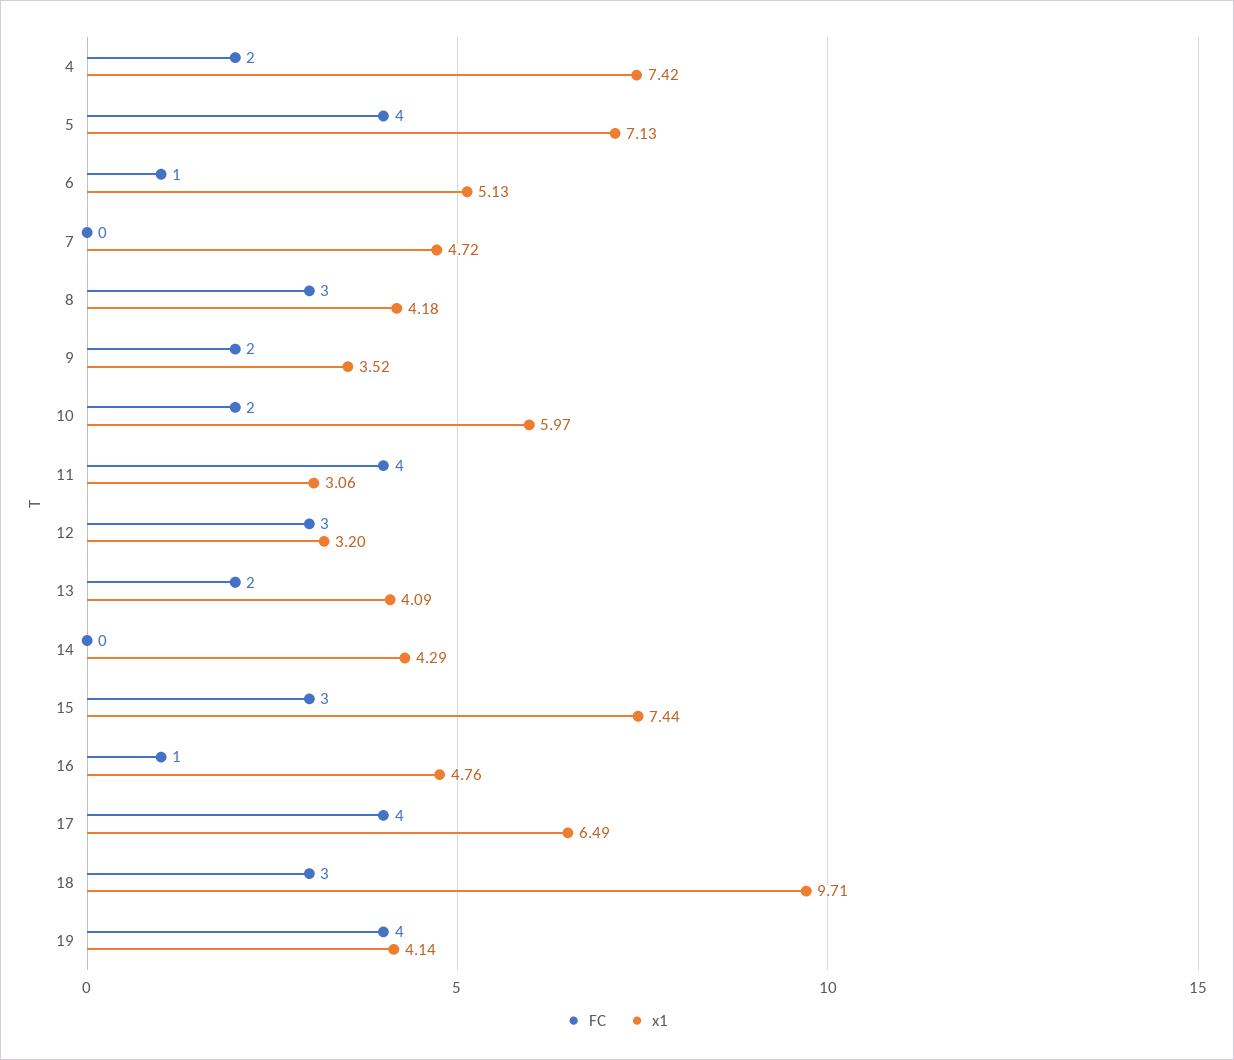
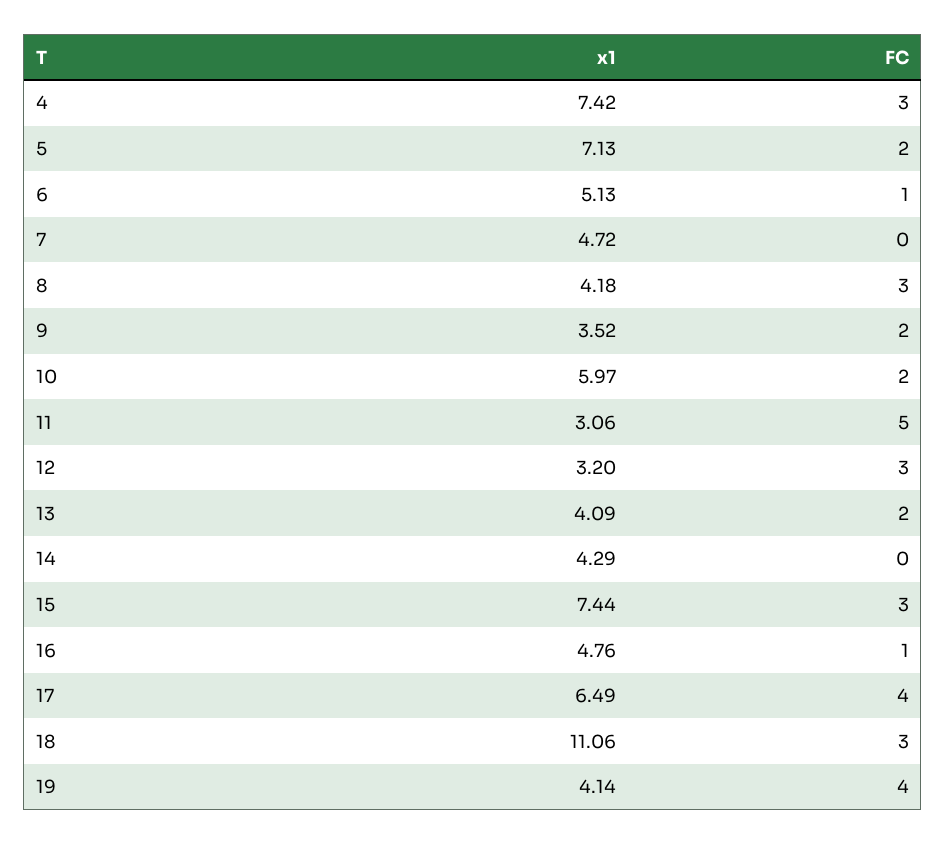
FC, 4: 2 -> 3
FC, 5: 4 -> 2
FC, 11: 4 -> 5
x1, 18: 9.71 -> 11.06

